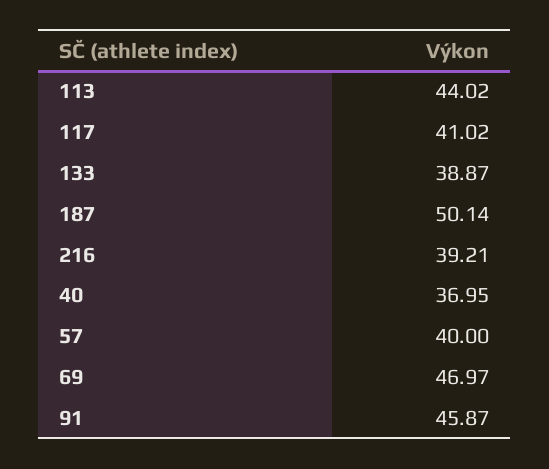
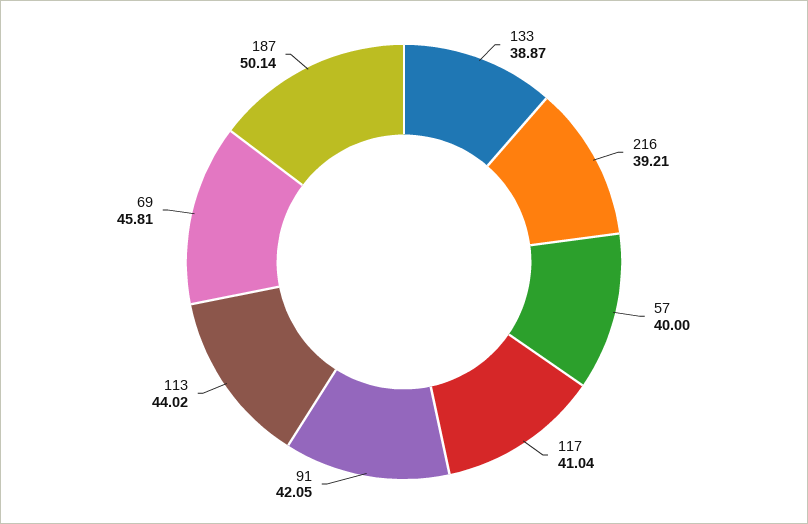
117: 41.02 -> 41.04
40: 36.95 -> none
69: 46.97 -> 45.81
91: 45.87 -> 42.05

